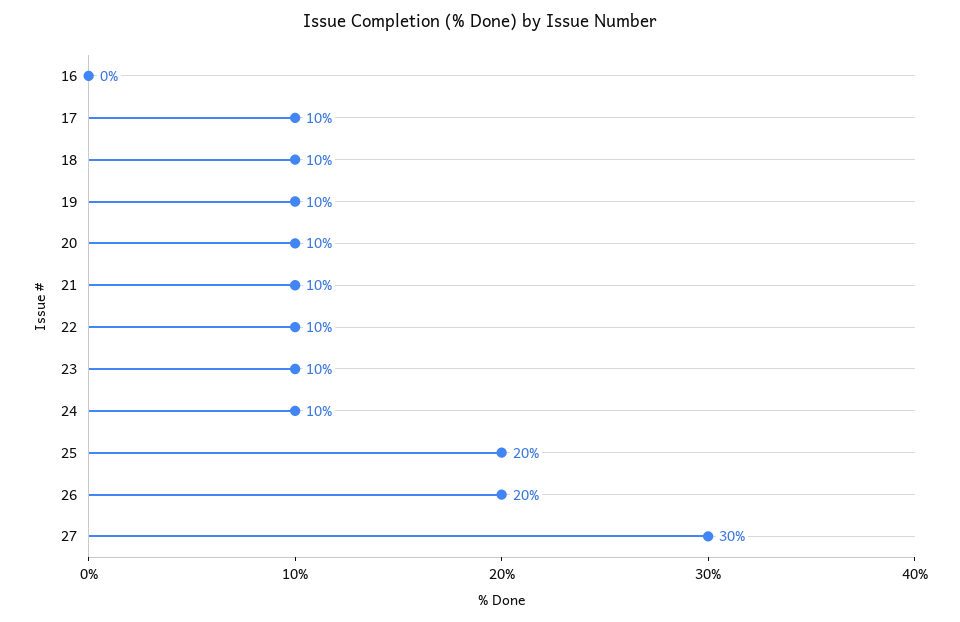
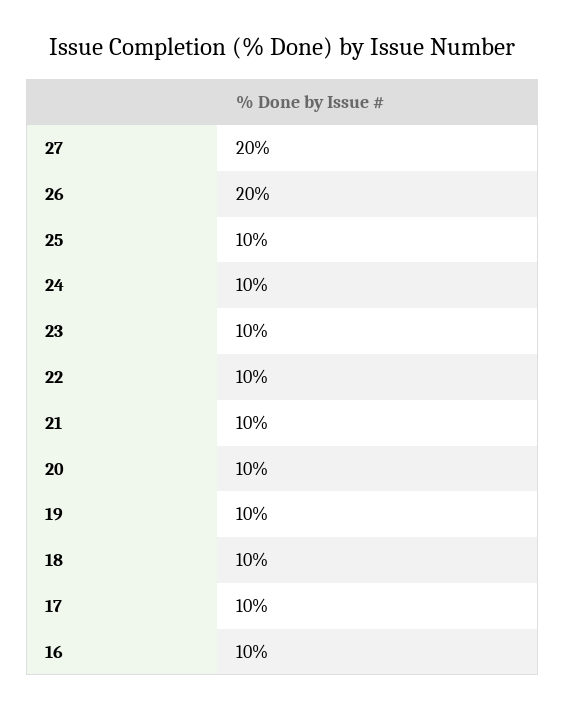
16: 0 -> 10
25: 20 -> 10
27: 30 -> 20

